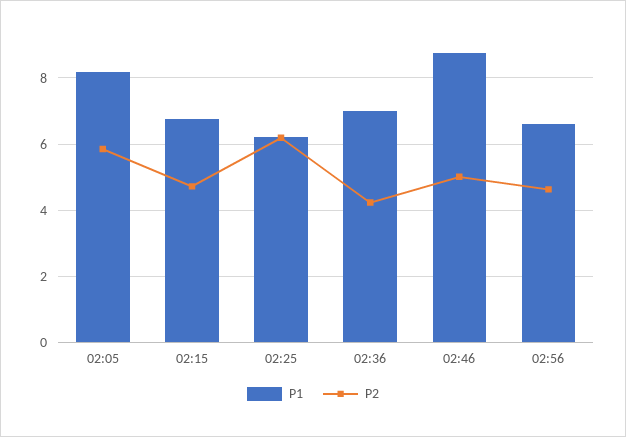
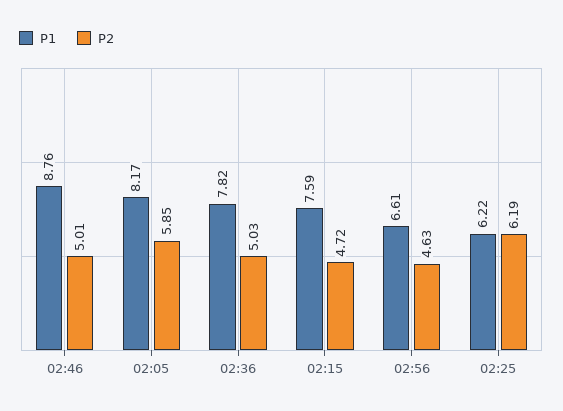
P1, 02:15: 6.8 -> 7.59
P1, 02:36: 7 -> 7.82
P2, 02:36: 4.2 -> 5.03

